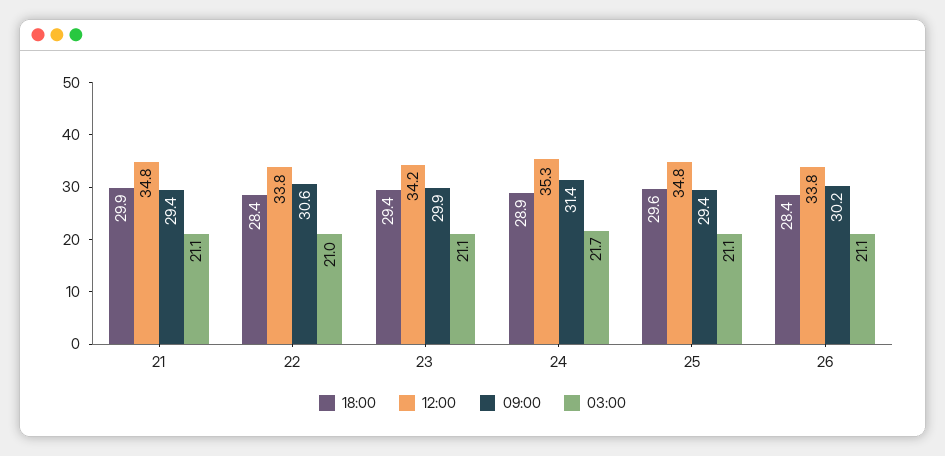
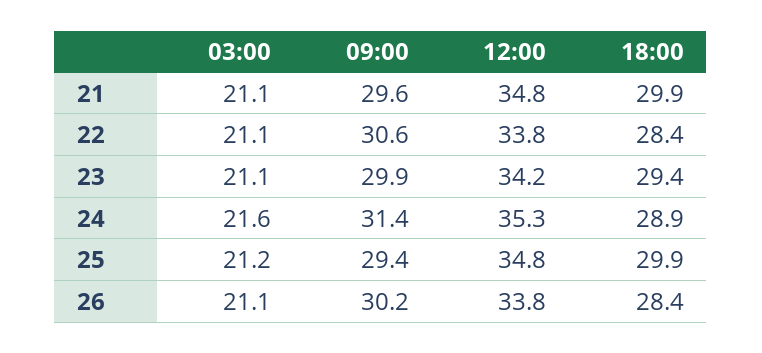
09:00, 21: 29.4 -> 29.6
03:00, 22: 21 -> 21.1
03:00, 24: 21.7 -> 21.6
18:00, 25: 29.6 -> 29.9
03:00, 25: 21.1 -> 21.2

